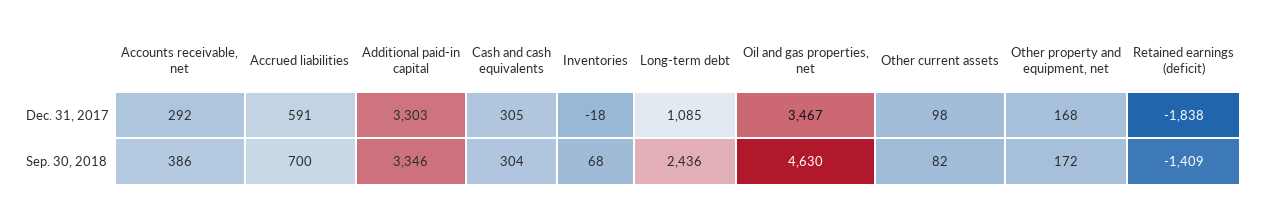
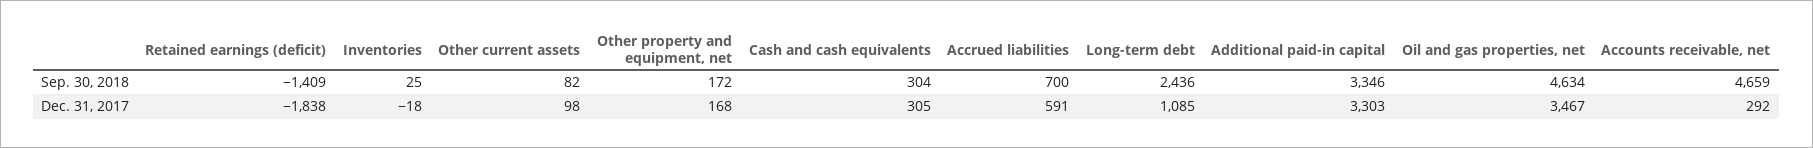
Accounts receivable, net, Sep. 30, 2018: 386 -> 4659
Inventories, Sep. 30, 2018: 68 -> 25
Oil and gas properties, net, Sep. 30, 2018: 4630 -> 4634

